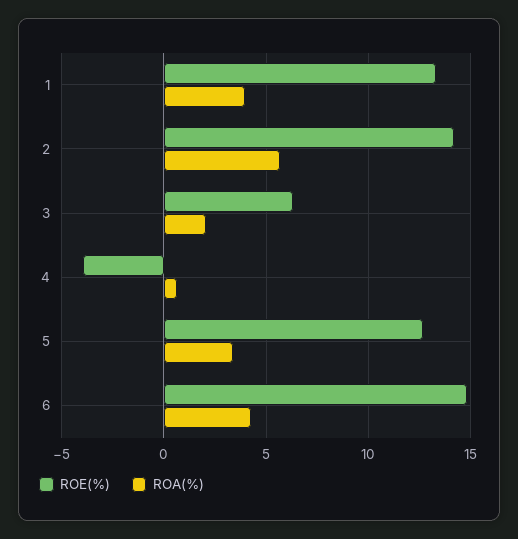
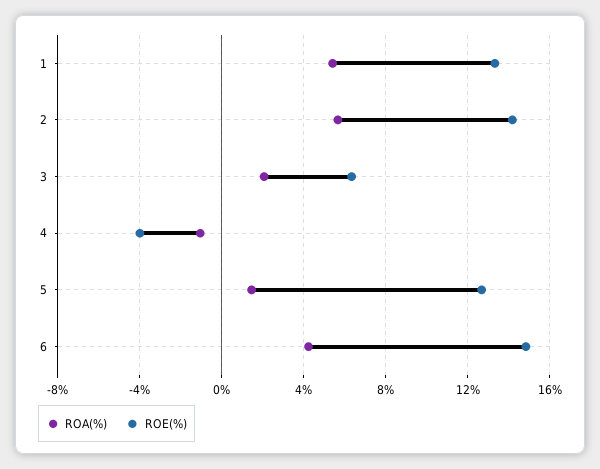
ROA(%), 1: 4 -> 5.5
ROA(%), 4: 0.5 -> -1
ROA(%), 5: 3.5 -> 1.5

